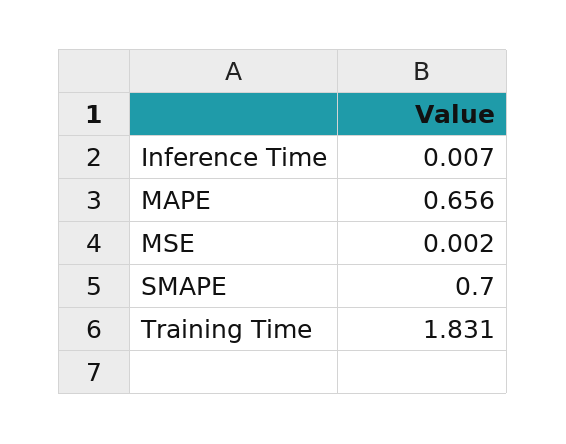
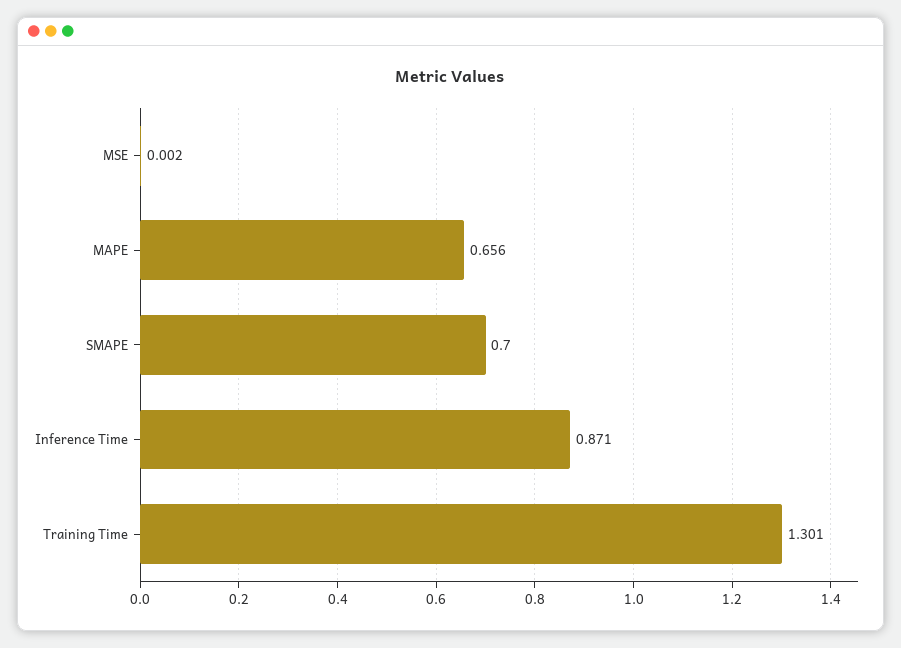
Inference Time: 0.007 -> 0.871
Training Time: 1.831 -> 1.301

